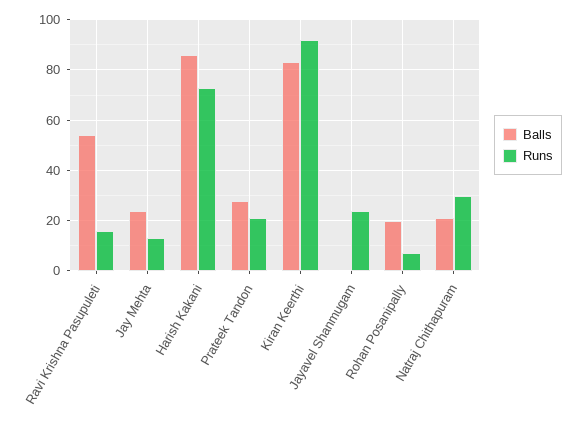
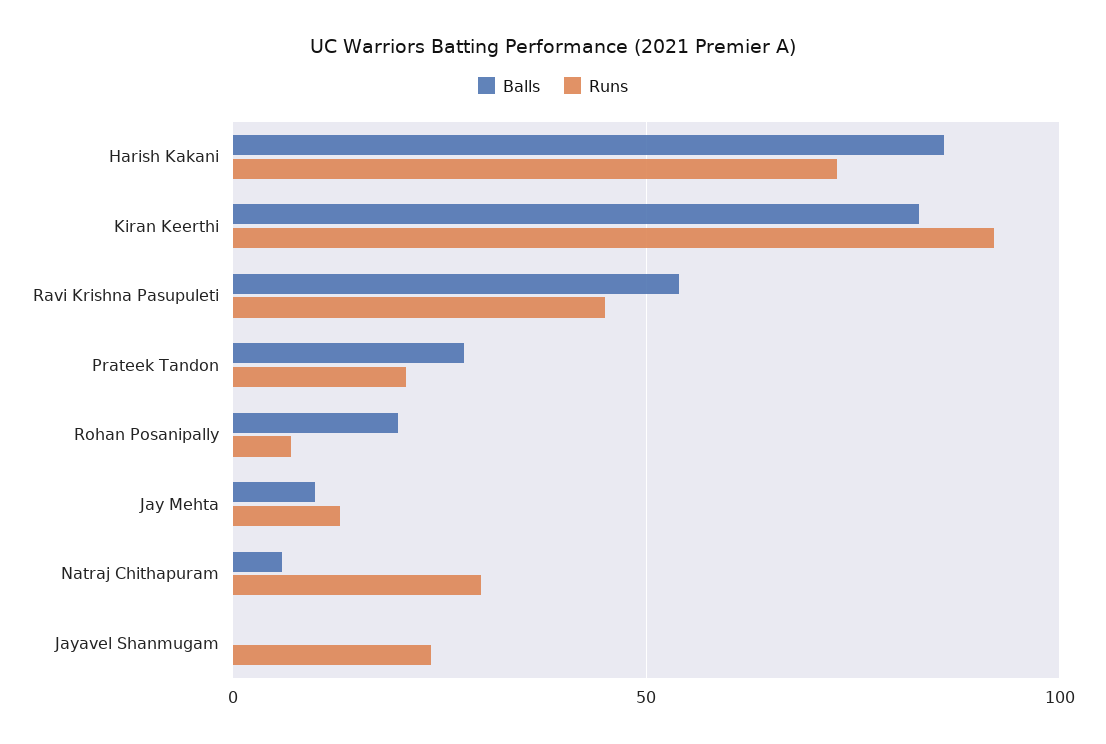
Runs, Ravi Krishna Pasupuleti: 15 -> 45
Balls, Jay Mehta: 25 -> 10
Balls, Natraj Chithapuram: 20 -> 5

